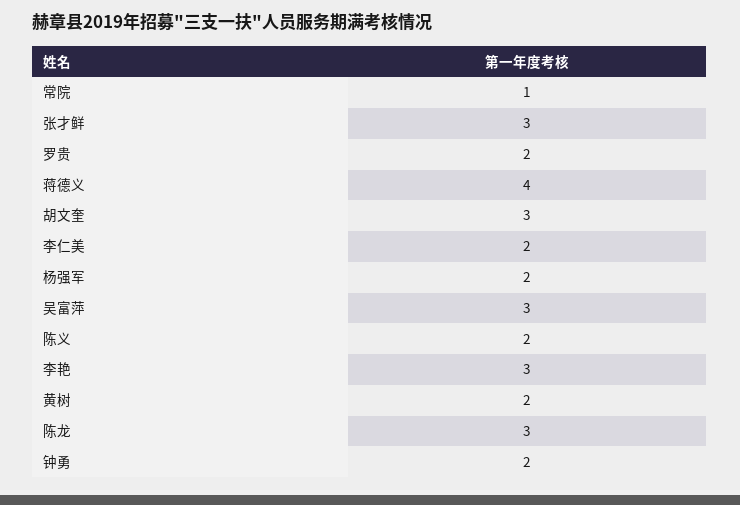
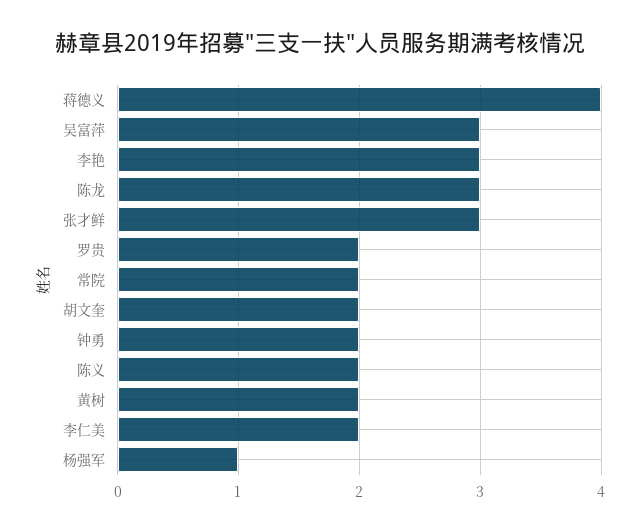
常院: 1 -> 2
胡文奎: 3 -> 2
杨强军: 2 -> 1

